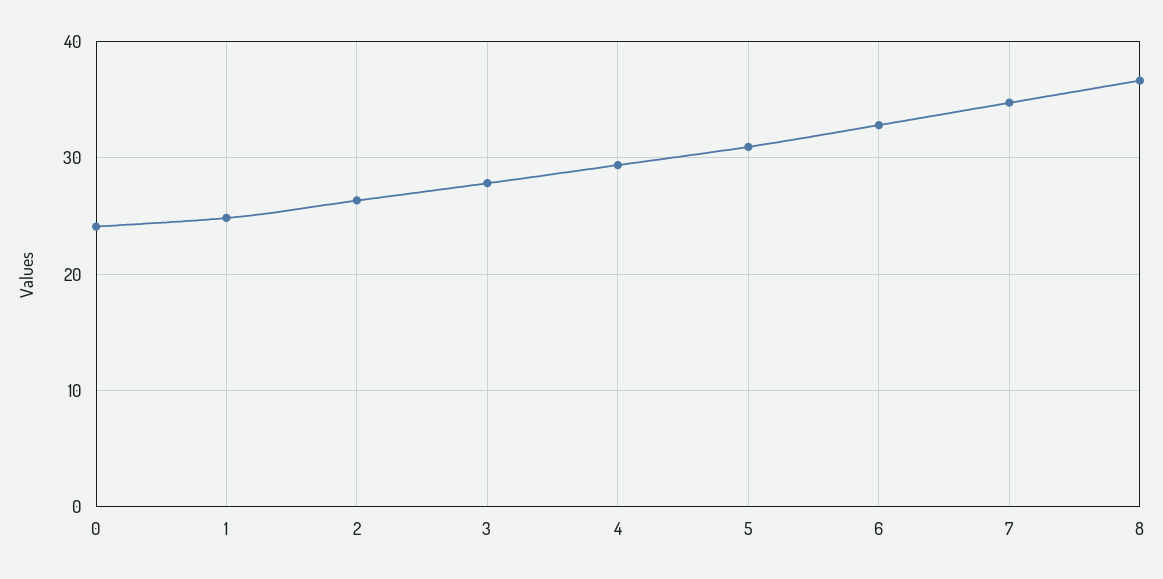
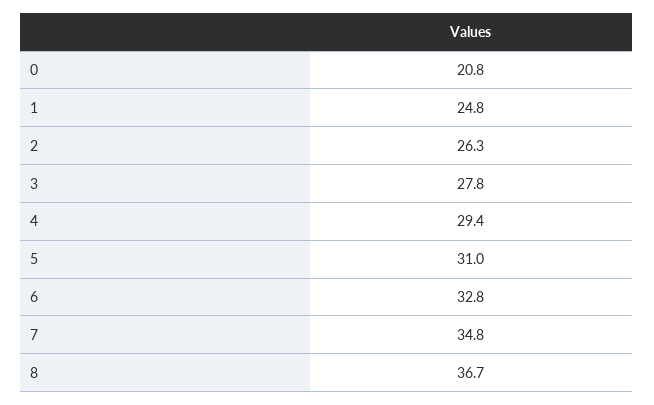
0: 24 -> 20.8

